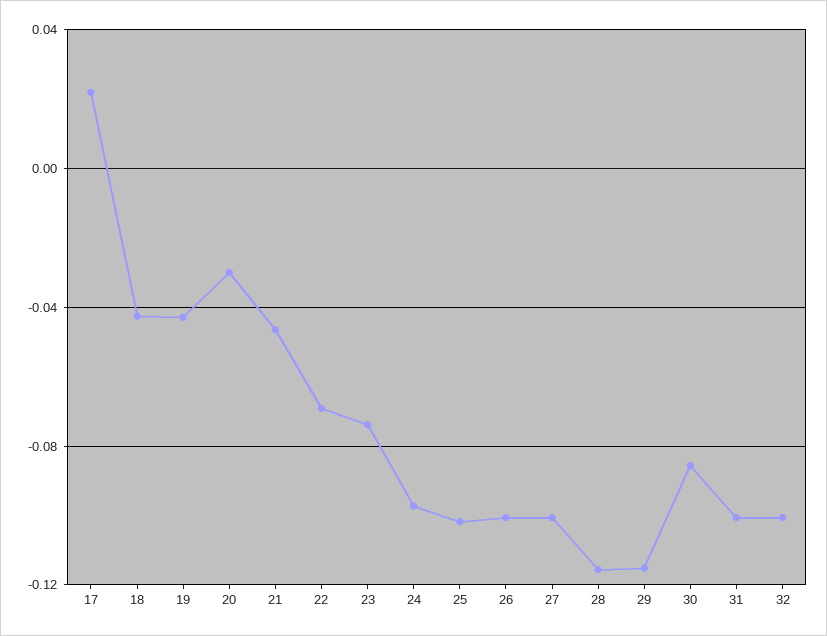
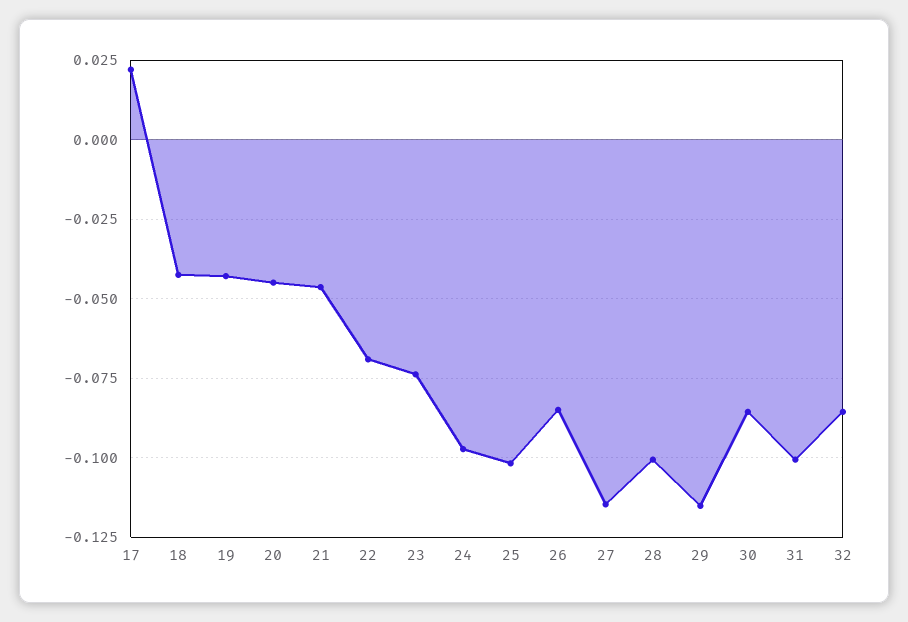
20: -0.03 -> -0.045
26: -0.1 -> -0.085
27: -0.1 -> -0.115
28: -0.115 -> -0.1
32: -0.1 -> -0.085

